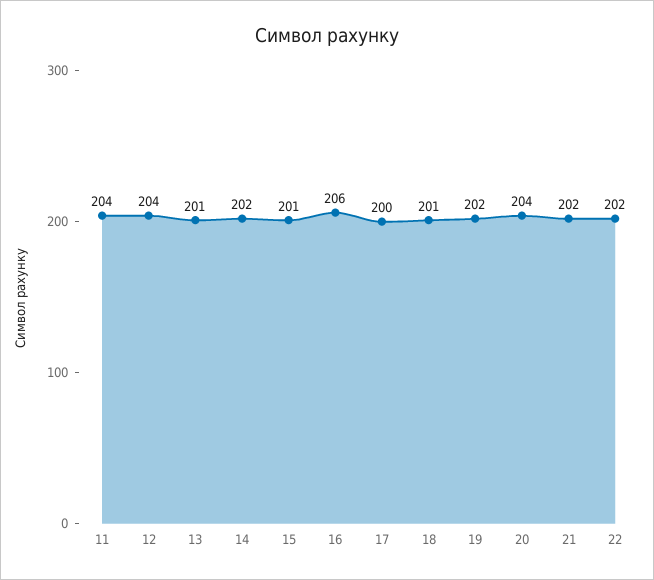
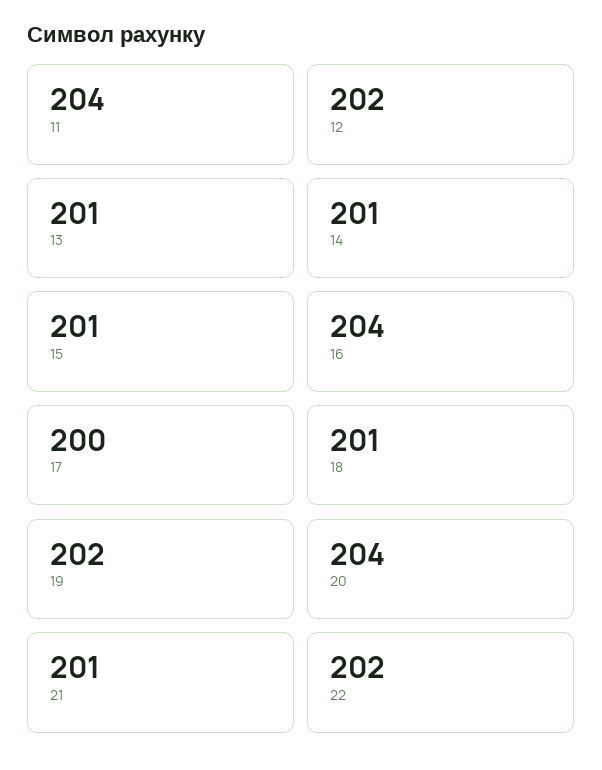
12: 204 -> 202
14: 202 -> 201
16: 206 -> 204
21: 202 -> 201

